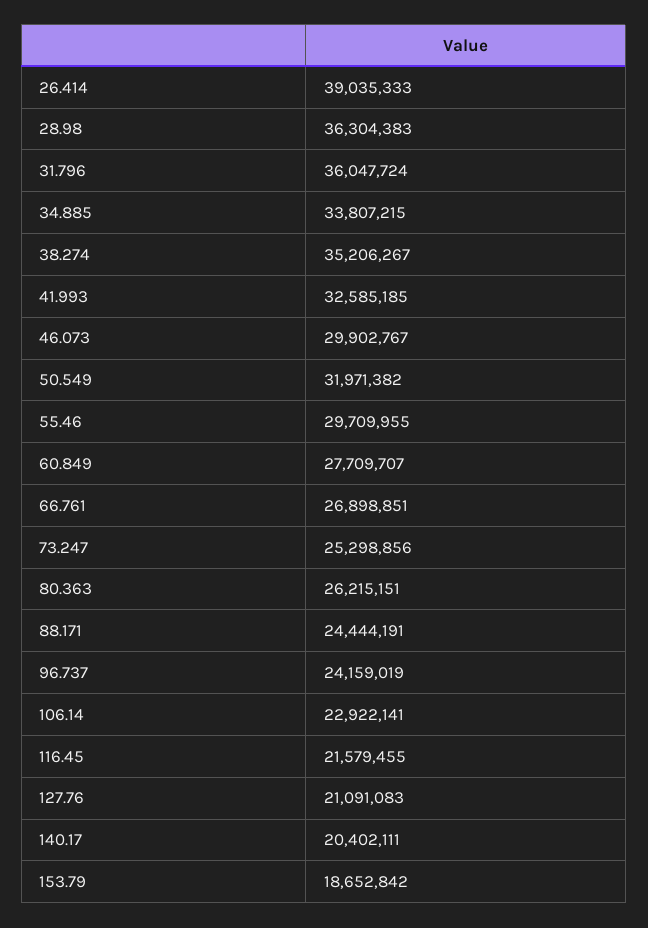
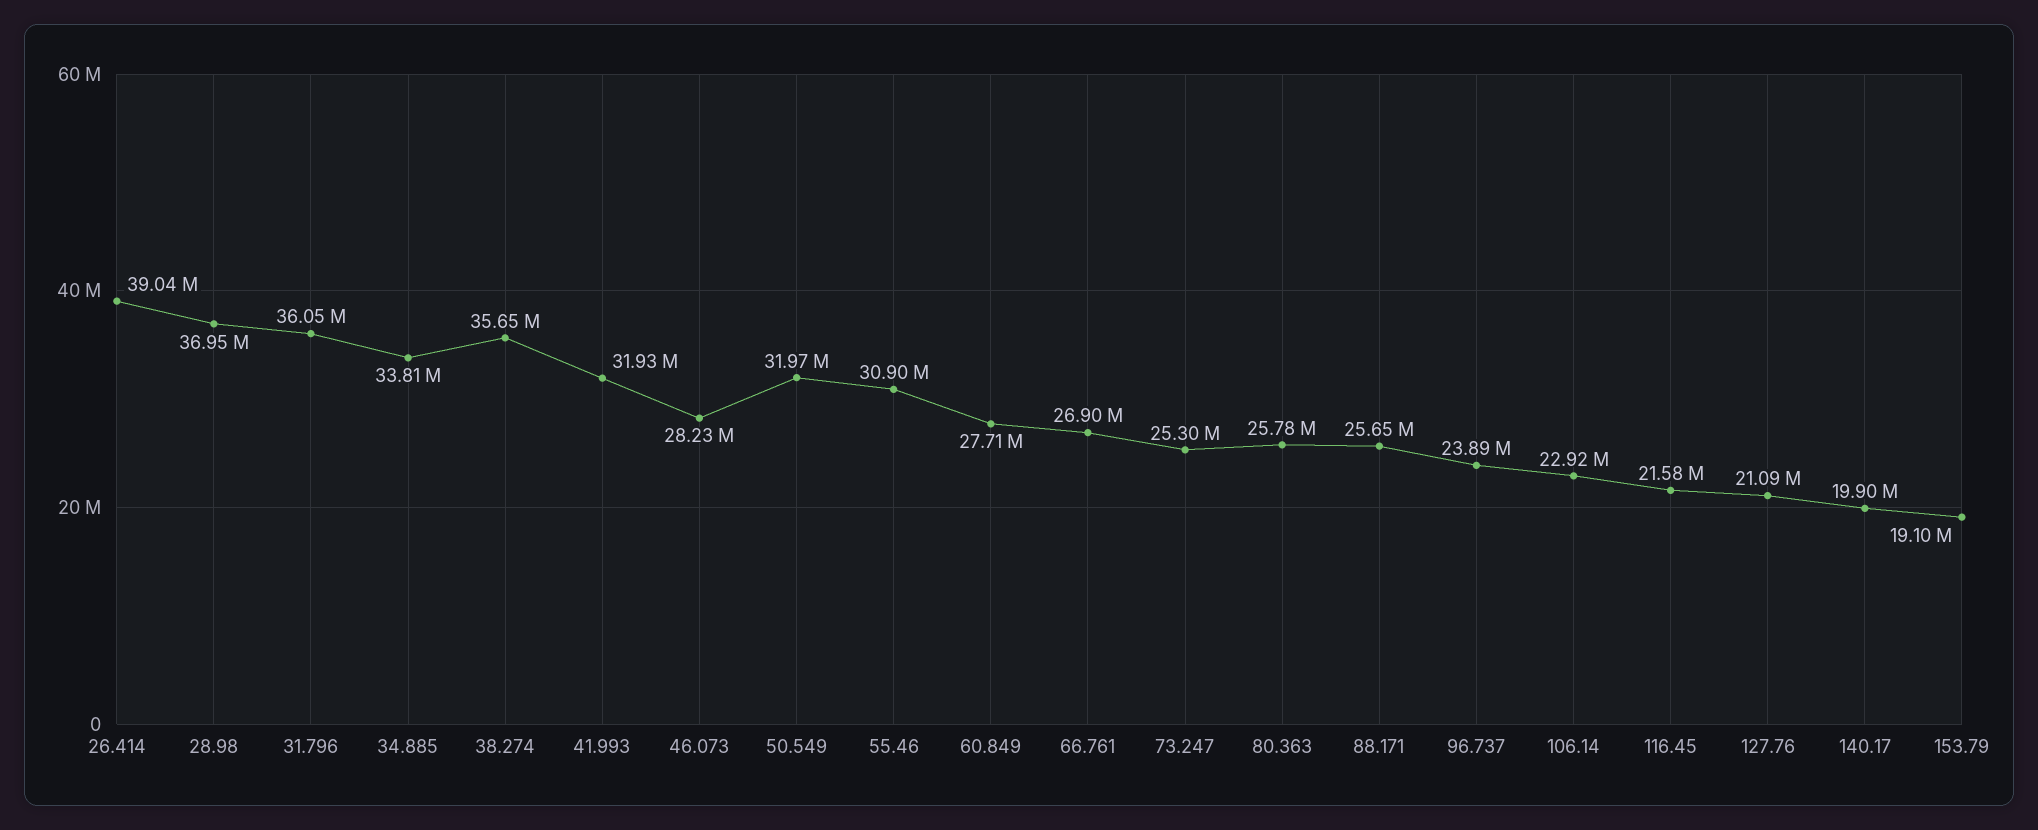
28.98: 36304383 -> 36950000
38.274: 35206267 -> 35650000
41.993: 32585185 -> 31930000
46.073: 29902767 -> 28230000
55.46: 29709955 -> 30900000
80.363: 26215151 -> 25780000
88.171: 24444191 -> 25650000
96.737: 24159019 -> 23890000
140.17: 20402111 -> 19900000
153.79: 18652842 -> 19100000

